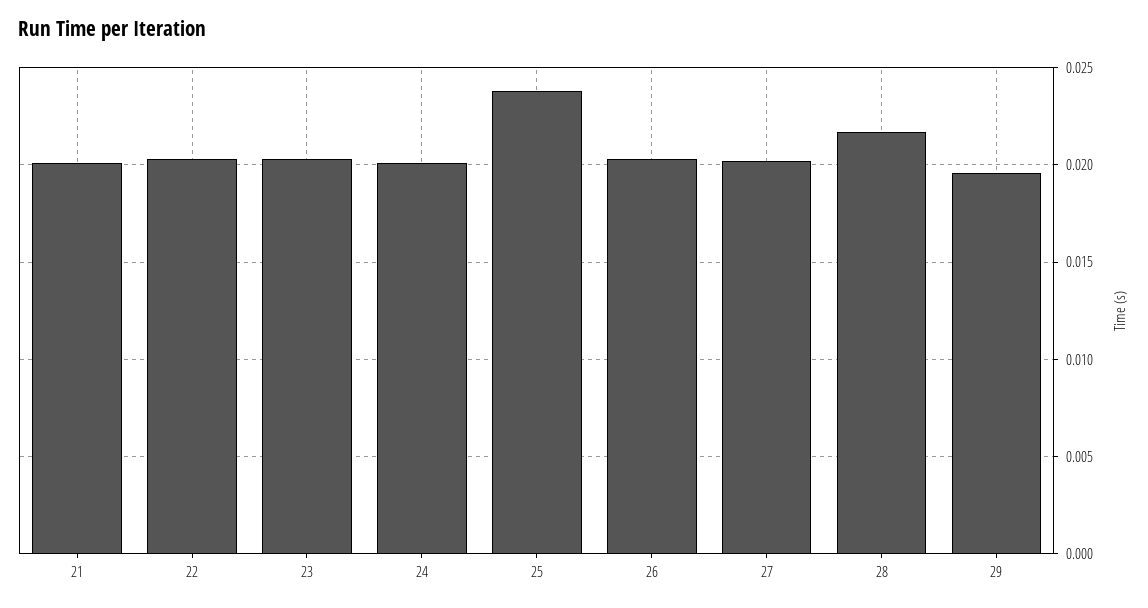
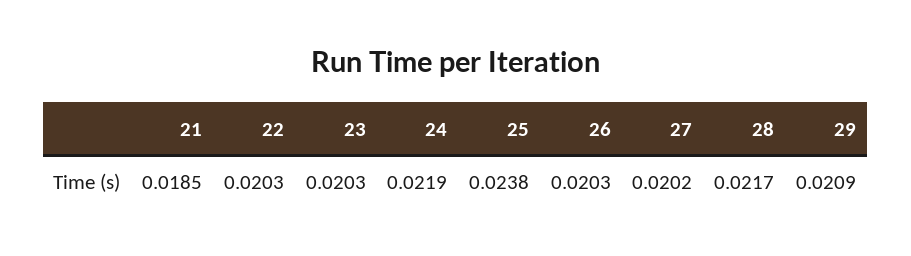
21: 0.02 -> 0.0185
24: 0.02 -> 0.0219
29: 0.0195 -> 0.0209

